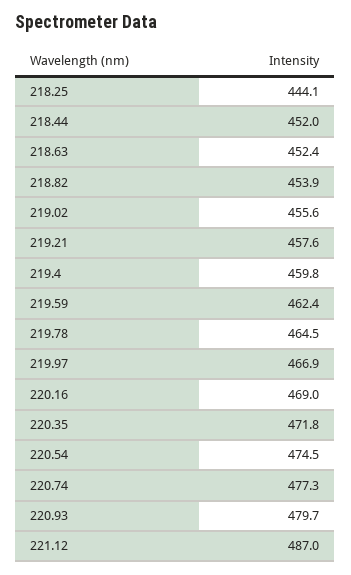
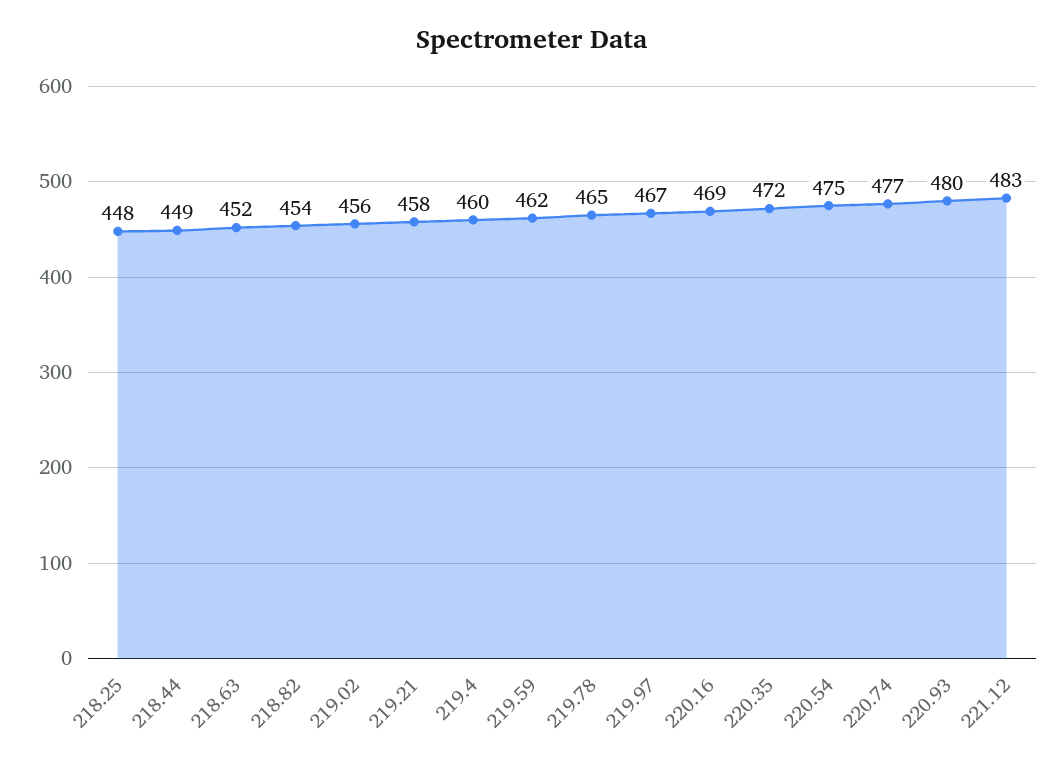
218.25: 444.1 -> 448
218.44: 452 -> 449
221.12: 487 -> 483

